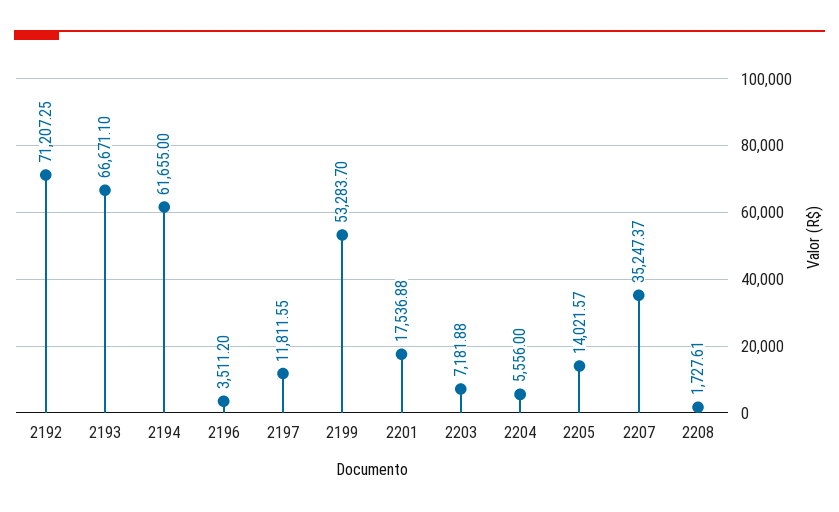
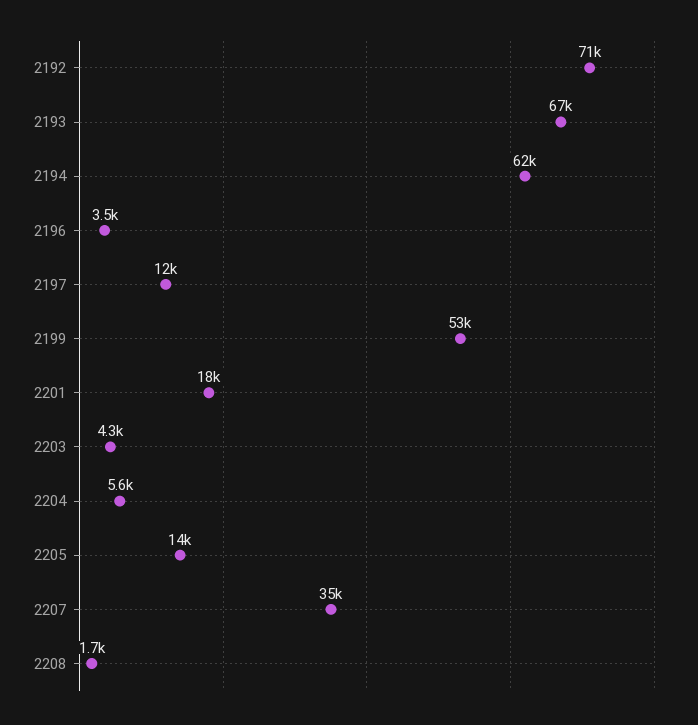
2203: 7181.88 -> 4300

